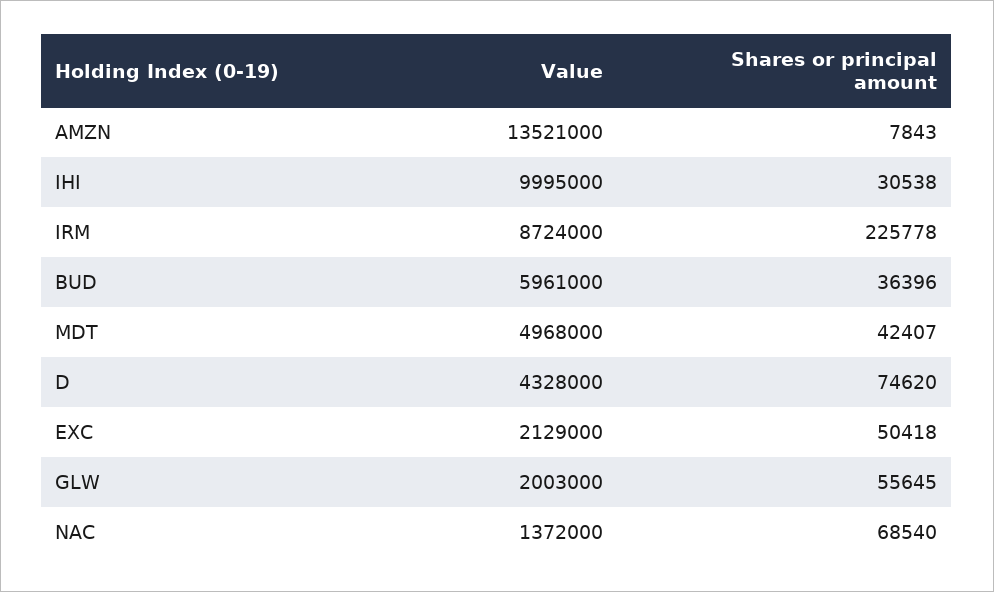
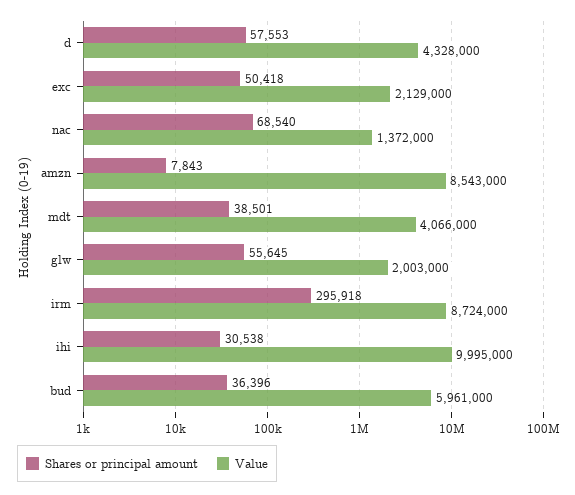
Value, AMZN: 13521000 -> 8543000
Shares or principal amount, IRM: 225778 -> 295918
Value, MDT: 4968000 -> 4066000
Shares or principal amount, MDT: 42407 -> 38501
Shares or principal amount, D: 74620 -> 57553

